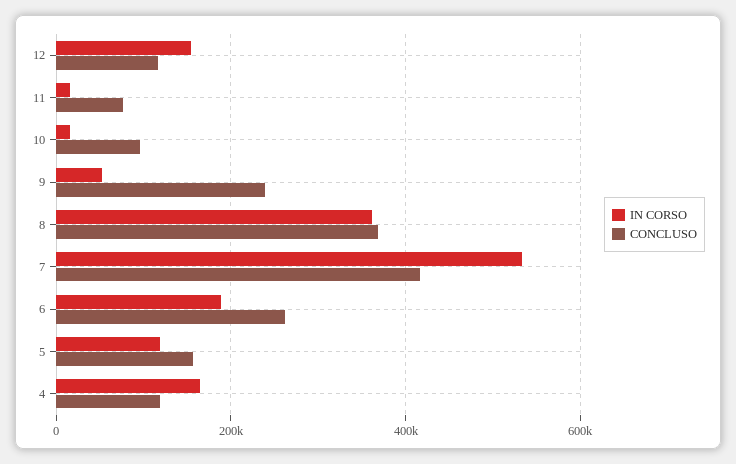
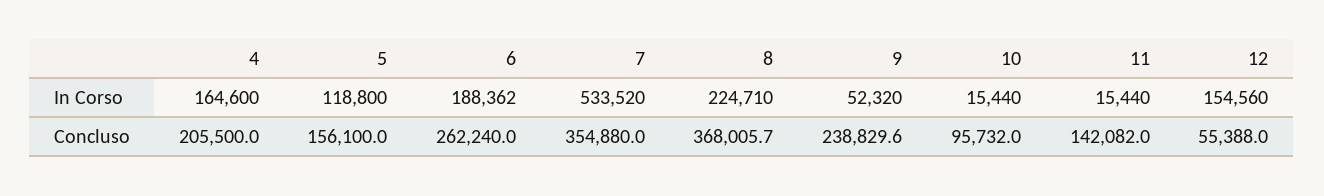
CONCLUSO, 12: 120000 -> 55388
CONCLUSO, 11: 80000 -> 142082
IN CORSO, 8: 360000 -> 224710
CONCLUSO, 7: 420000 -> 354880
CONCLUSO, 4: 120000 -> 205500

